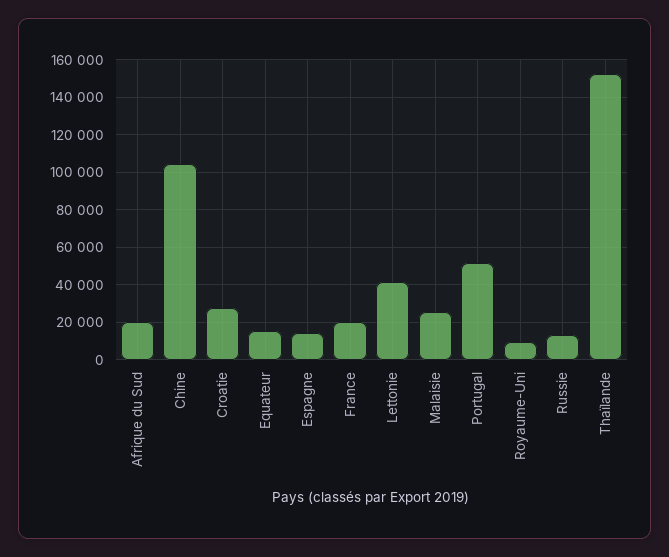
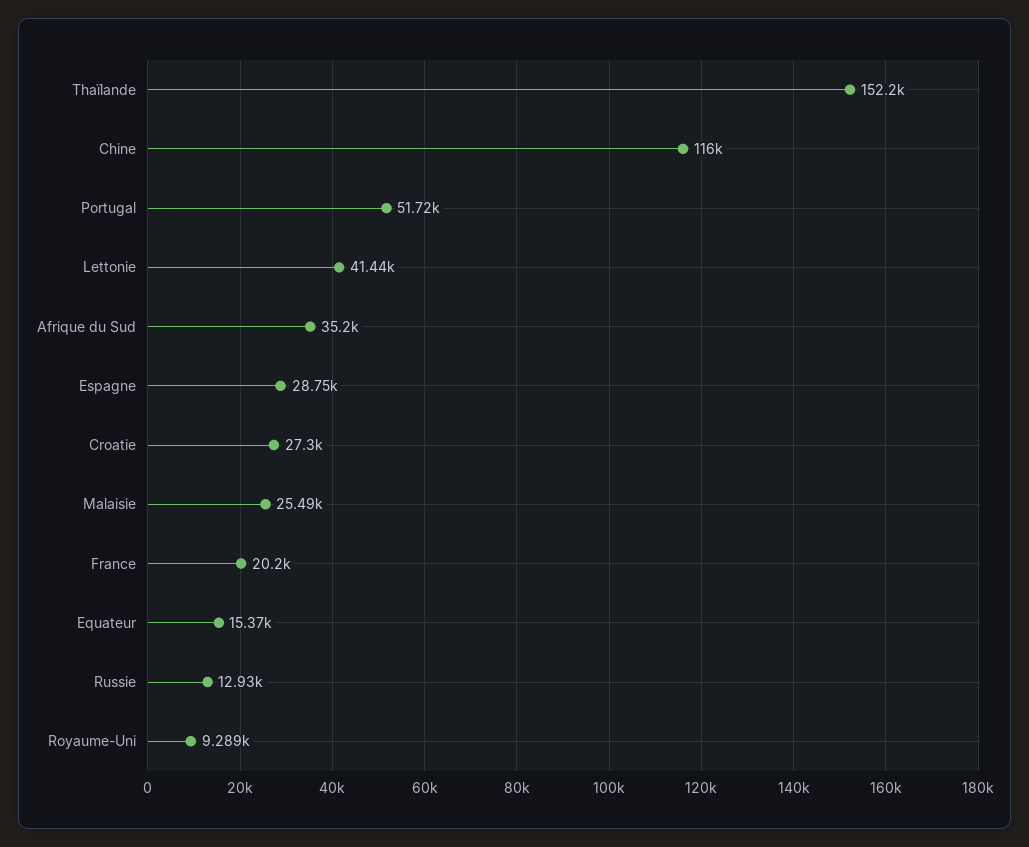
Afrique du Sud: 20000 -> 35200
Chine: 105000 -> 116000
Espagne: 15000 -> 28750

